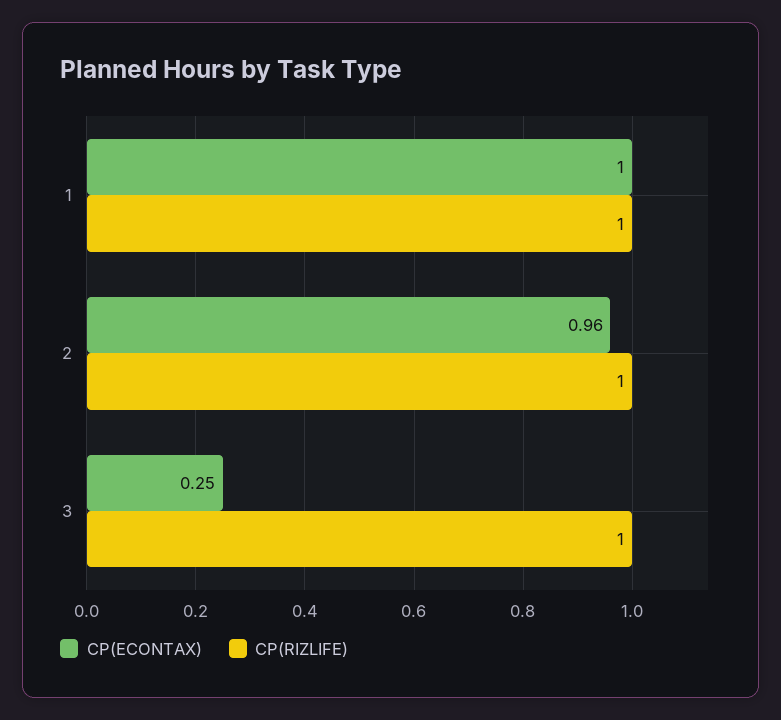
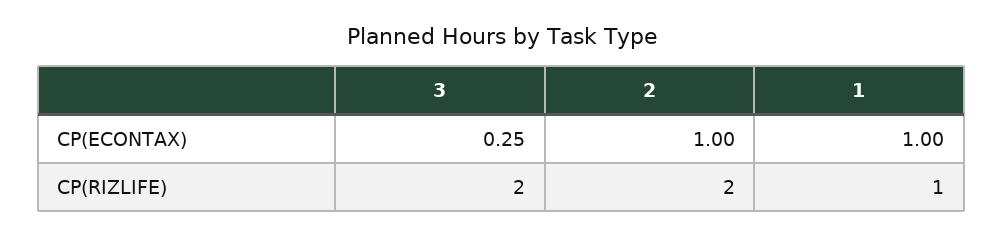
CP(ECONTAX), 2: 0.96 -> 1
CP(RIZLIFE), 2: 1 -> 2
CP(RIZLIFE), 3: 1 -> 2

